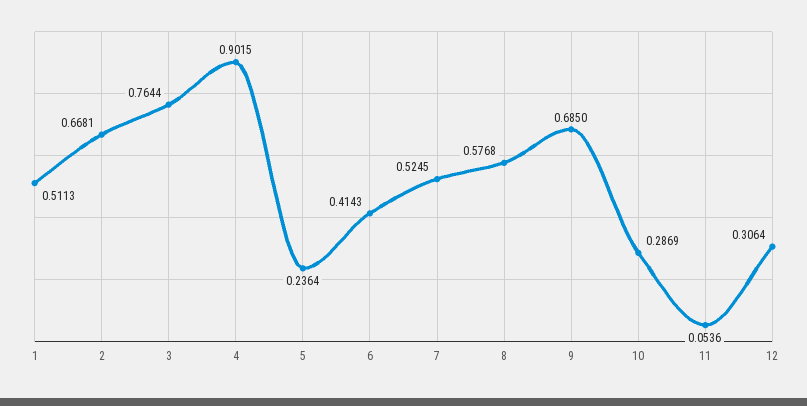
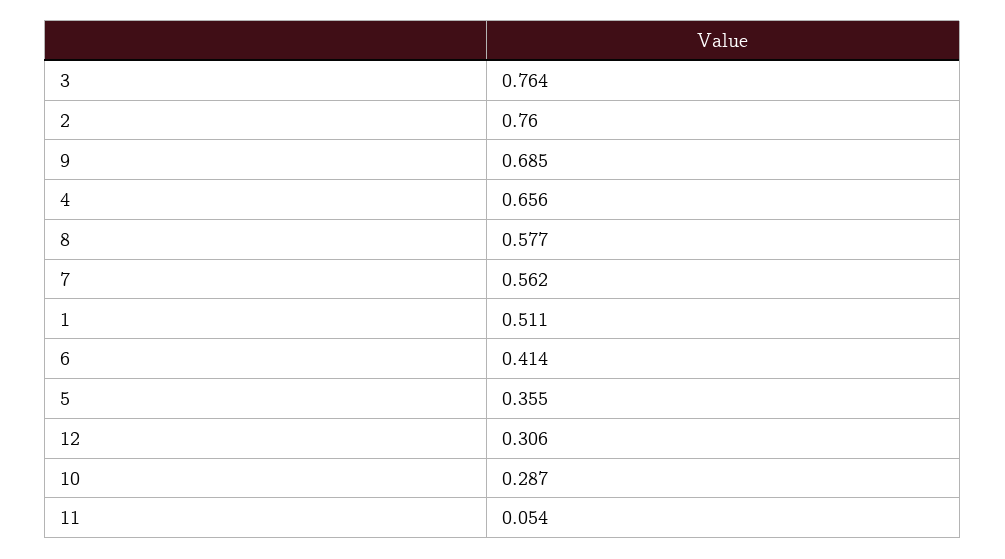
2: 0.6681 -> 0.76
4: 0.9015 -> 0.656
5: 0.2364 -> 0.355
7: 0.5245 -> 0.562

